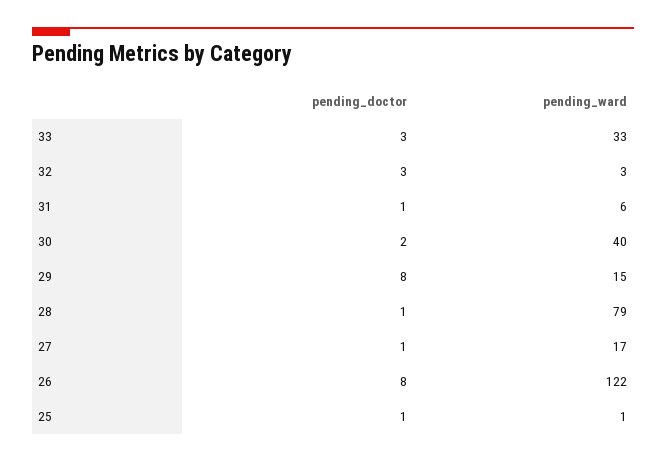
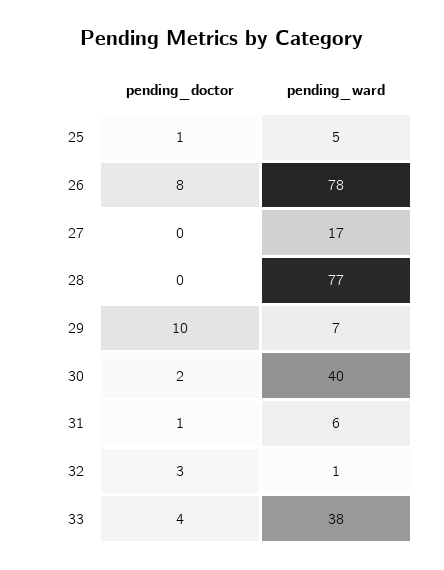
pending_doctor, 33: 3 -> 4
pending_ward, 33: 33 -> 38
pending_ward, 32: 3 -> 1
pending_doctor, 29: 8 -> 10
pending_ward, 29: 15 -> 7
pending_doctor, 28: 1 -> 0
pending_ward, 28: 79 -> 77
pending_doctor, 27: 1 -> 0
pending_ward, 26: 122 -> 78
pending_ward, 25: 1 -> 5

